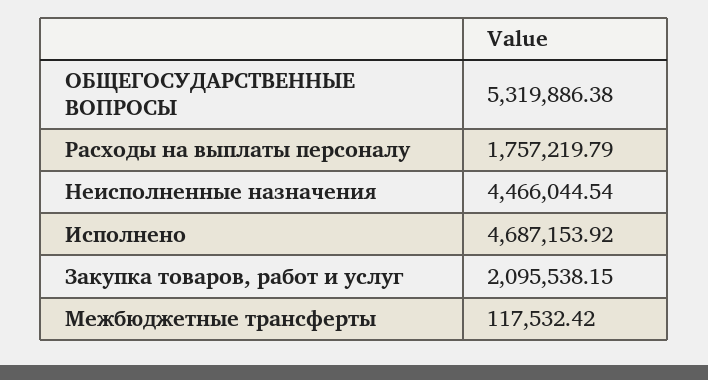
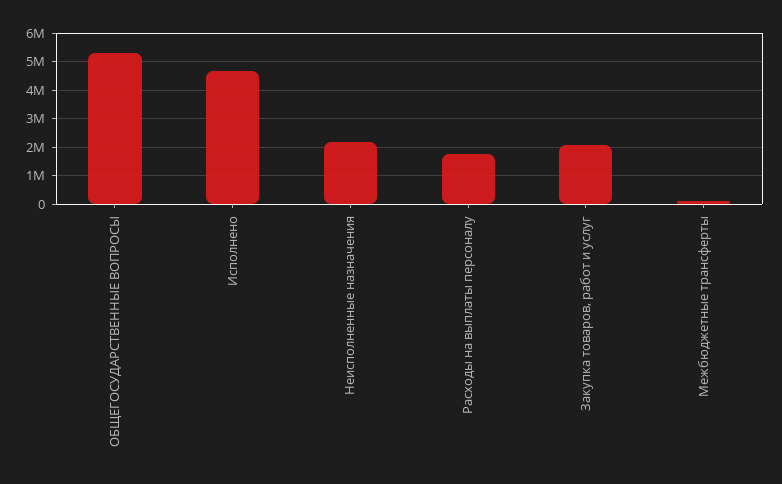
Неисполненные назначения: 4466044.54 -> 2250000

